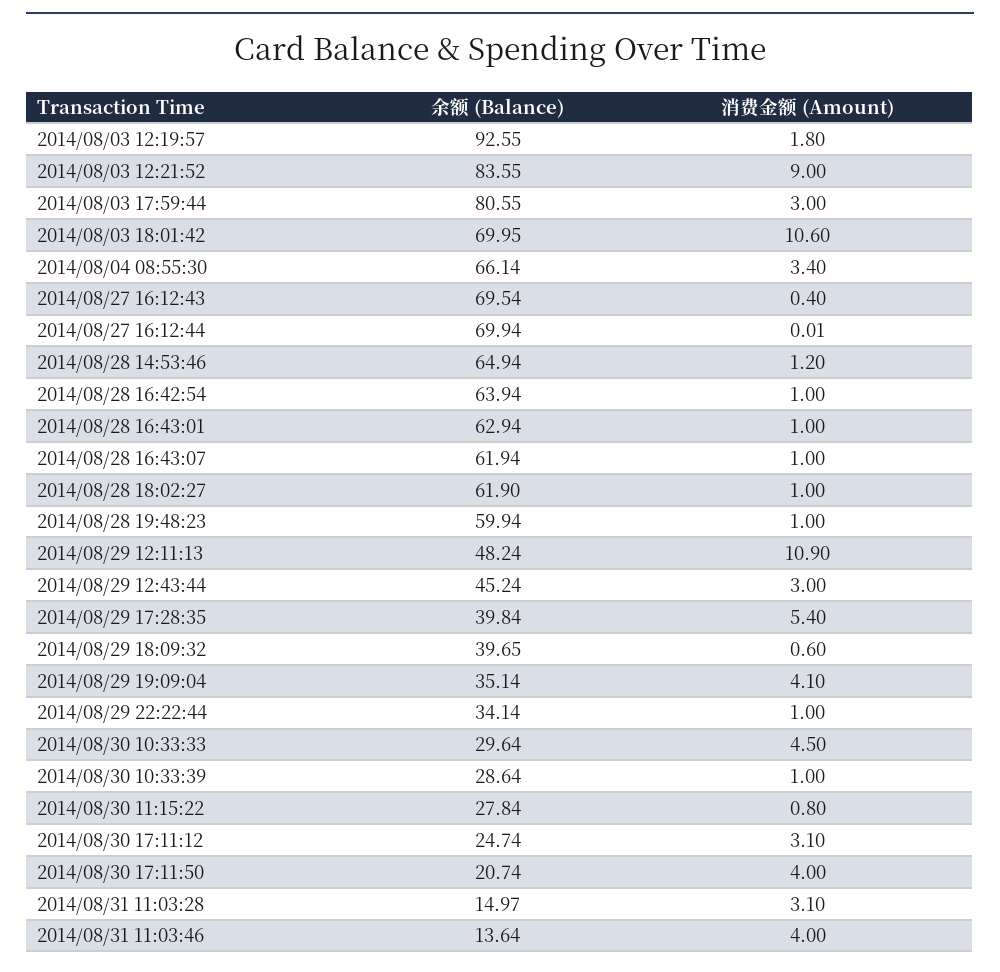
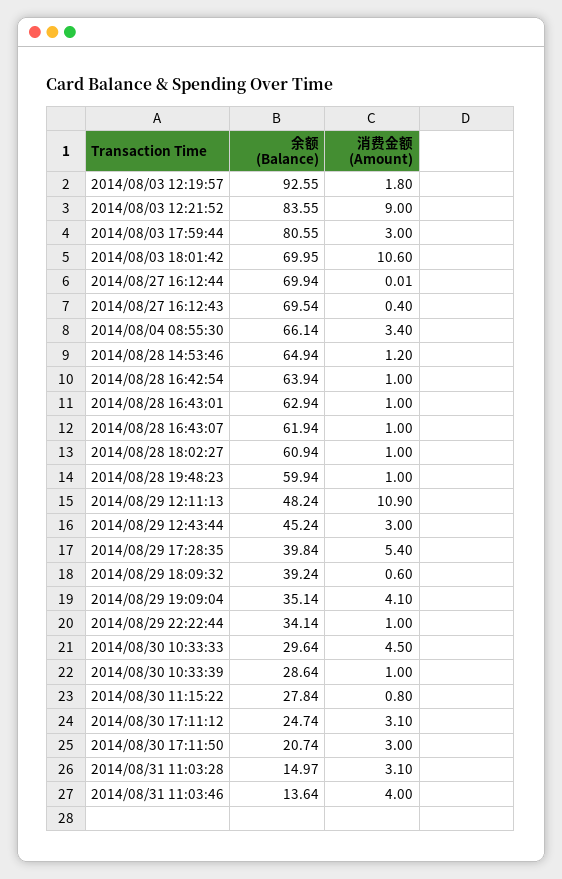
余额 (Balance), 2014/08/28 18:02:27: 61.9 -> 60.94
余额 (Balance), 2014/08/29 18:09:32: 39.65 -> 39.24
消费金额 (Amount), 2014/08/30 17:11:50: 4 -> 3

